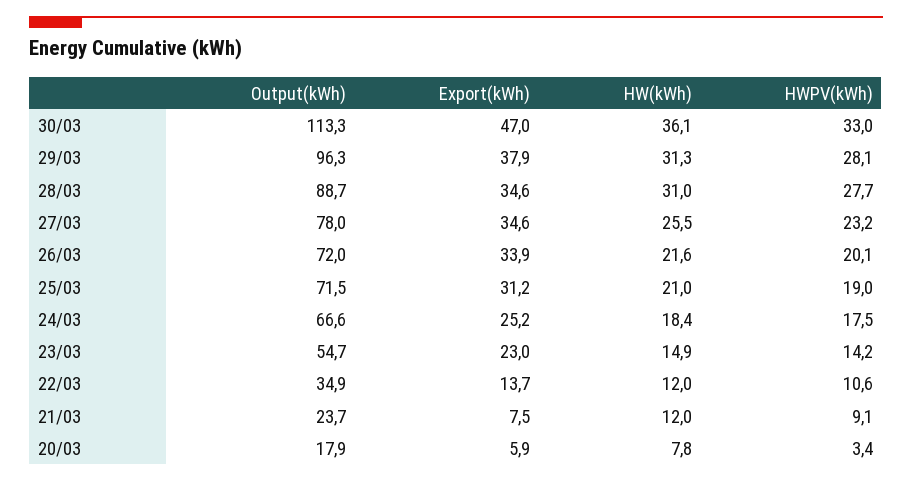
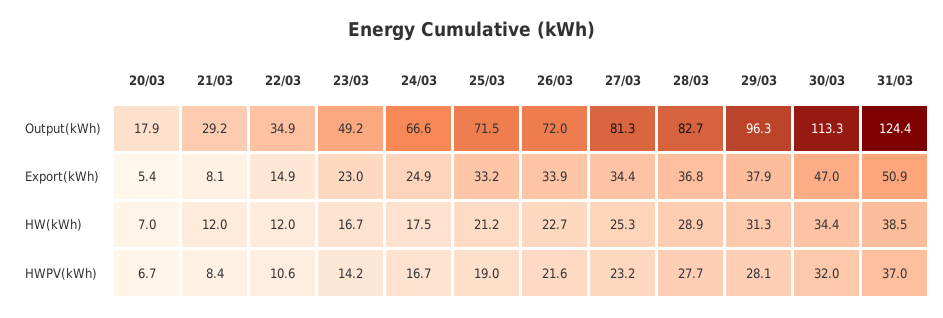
HW(kWh), 30/03: 36.1 -> 34.4
HWPV(kWh), 30/03: 33 -> 32
Output(kWh), 28/03: 88.7 -> 82.7
Export(kWh), 28/03: 34.6 -> 36.8
HW(kWh), 28/03: 31 -> 28.9
Output(kWh), 27/03: 78 -> 81.3
Export(kWh), 27/03: 34.6 -> 34.4
HW(kWh), 27/03: 25.5 -> 25.3
HW(kWh), 26/03: 21.6 -> 22.7
HWPV(kWh), 26/03: 20.1 -> 21.6
Export(kWh), 25/03: 31.2 -> 33.2
HW(kWh), 25/03: 21 -> 21.2
Export(kWh), 24/03: 25.2 -> 24.9
HW(kWh), 24/03: 18.4 -> 17.5
HWPV(kWh), 24/03: 17.5 -> 16.7
Output(kWh), 23/03: 54.7 -> 49.2
HW(kWh), 23/03: 14.9 -> 16.7
Export(kWh), 22/03: 13.7 -> 14.9
Output(kWh), 21/03: 23.7 -> 29.2
Export(kWh), 21/03: 7.5 -> 8.1
HWPV(kWh), 21/03: 9.1 -> 8.4
Export(kWh), 20/03: 5.9 -> 5.4
HW(kWh), 20/03: 7.8 -> 7
HWPV(kWh), 20/03: 3.4 -> 6.7
Output(kWh), 31/03: none -> 124.4
Export(kWh), 31/03: none -> 50.9
HW(kWh), 31/03: none -> 38.5
HWPV(kWh), 31/03: none -> 37

